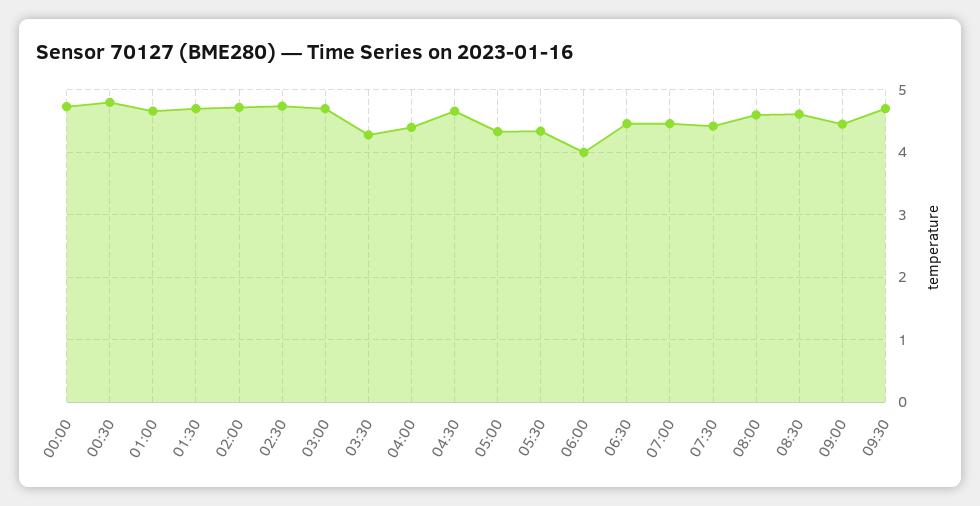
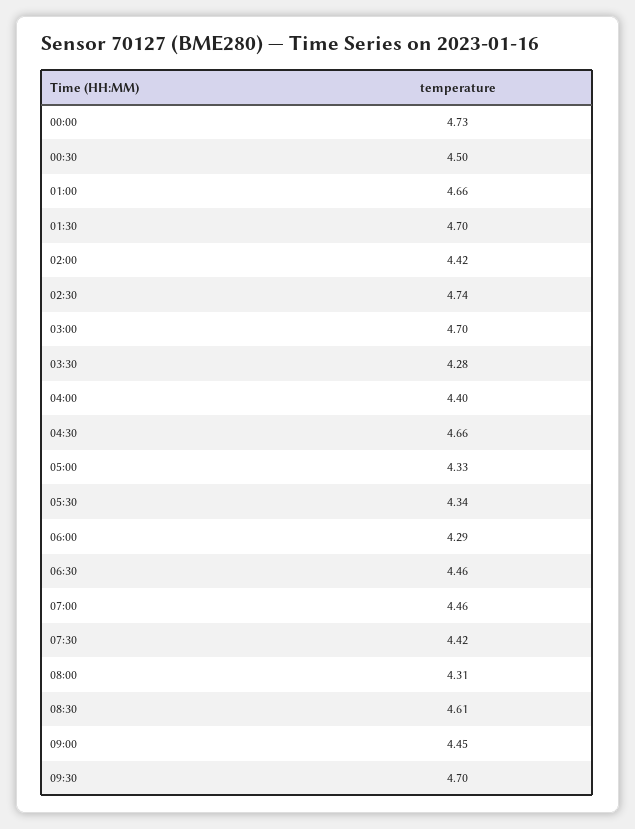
00:30: 4.8 -> 4.5
02:00: 4.7 -> 4.42
06:00: 4 -> 4.29
08:00: 4.6 -> 4.31

